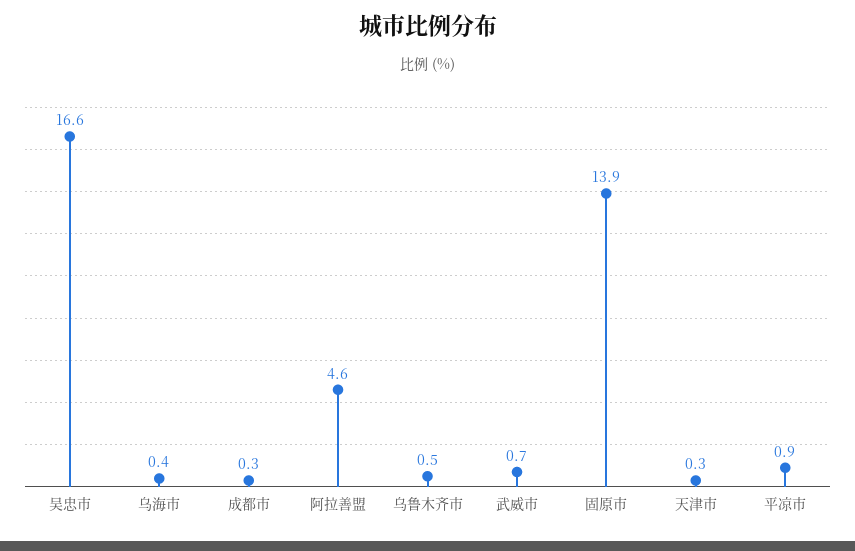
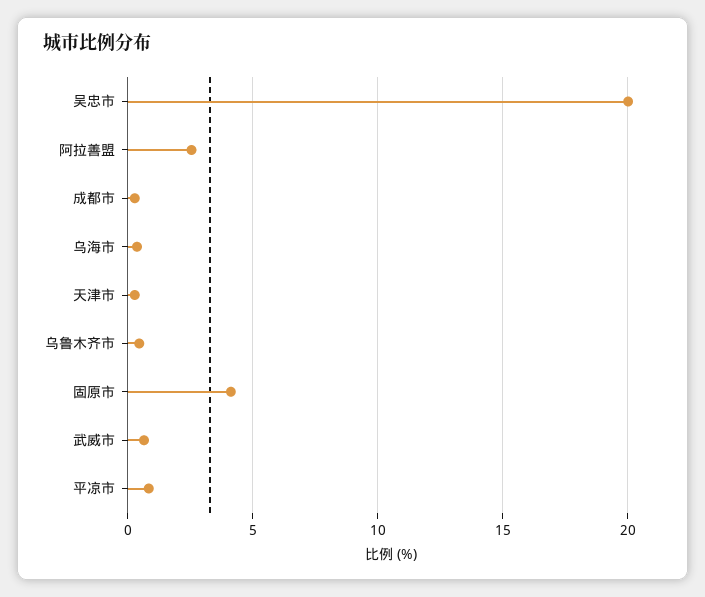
吴忠市: 16.6 -> 20
阿拉善盟: 4.6 -> 2.5
固原市: 13.9 -> 4

